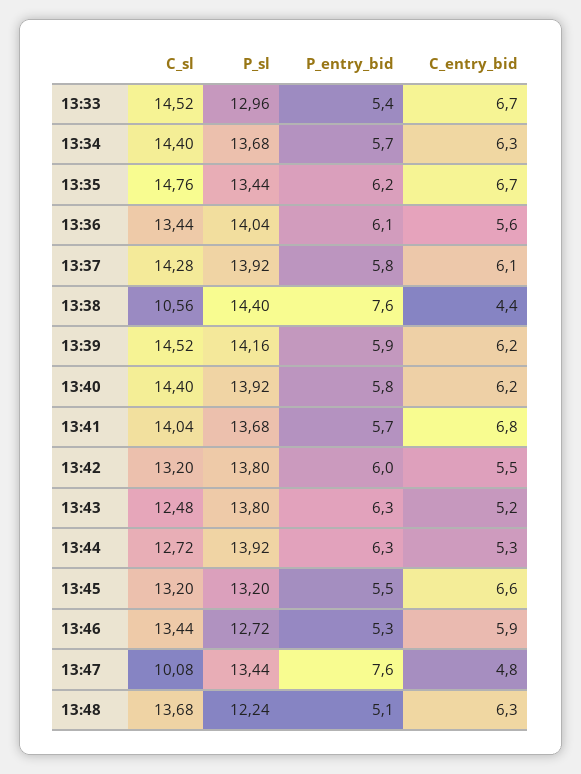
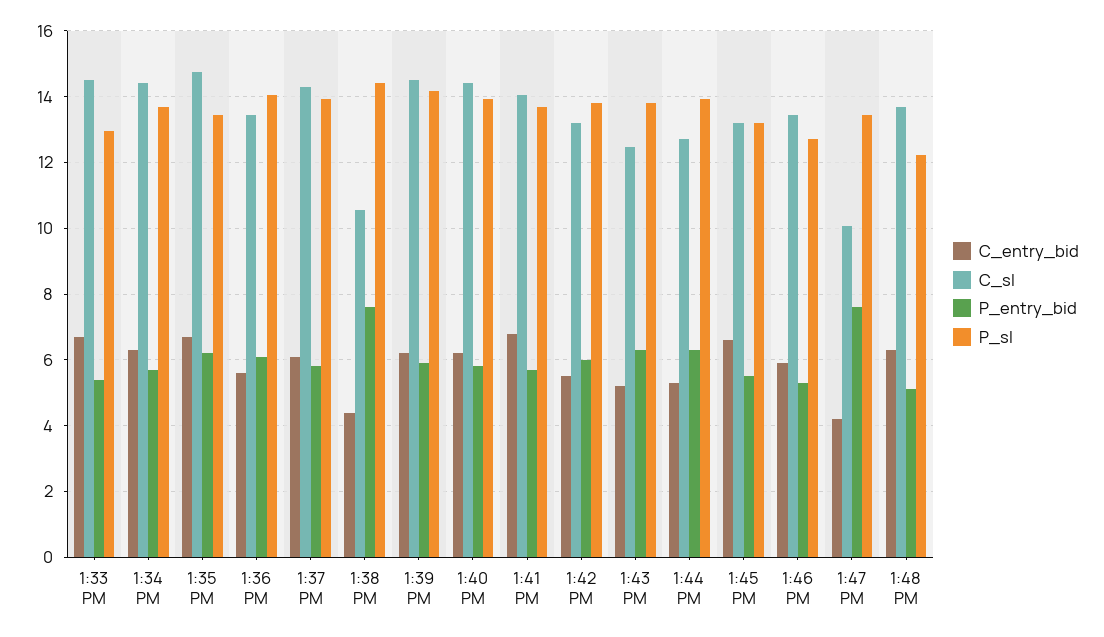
C_entry_bid, 13:47: 4.8 -> 4.2

